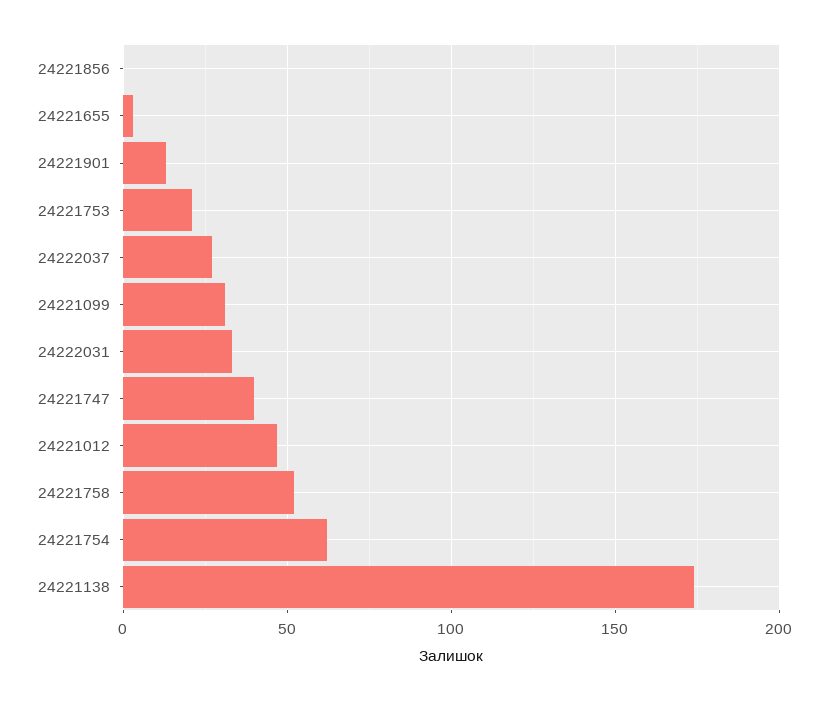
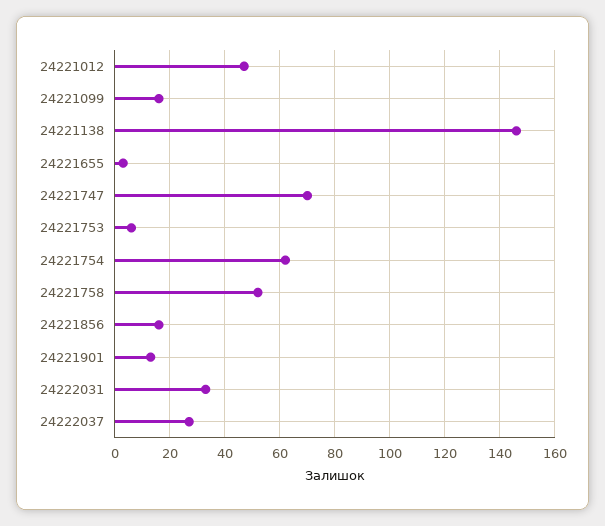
24221856: 0 -> 15
24221753: 20 -> 5
24221099: 30 -> 15
24221747: 40 -> 70
24221138: 175 -> 145

